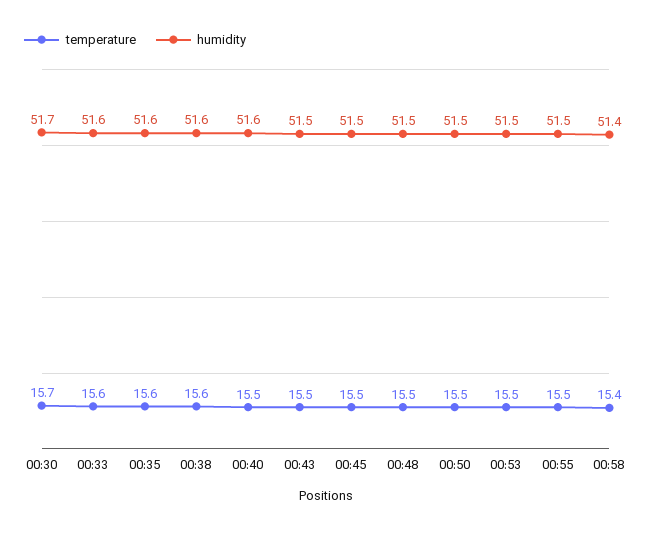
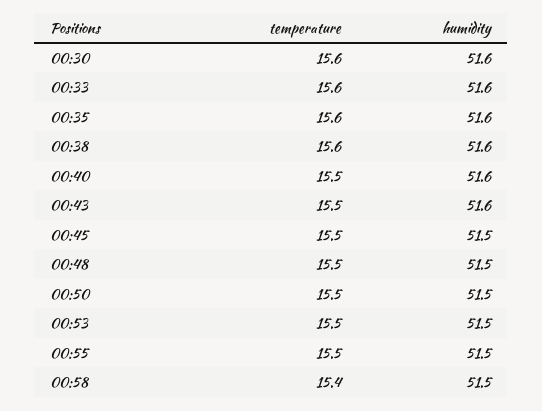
temperature, 00:30: 15.7 -> 15.6
humidity, 00:30: 51.7 -> 51.6
humidity, 00:43: 51.5 -> 51.6
humidity, 00:58: 51.4 -> 51.5

